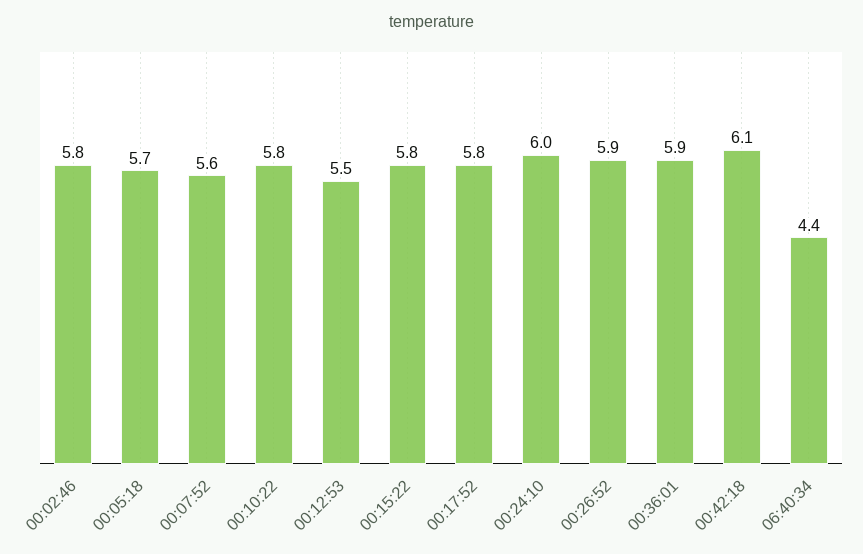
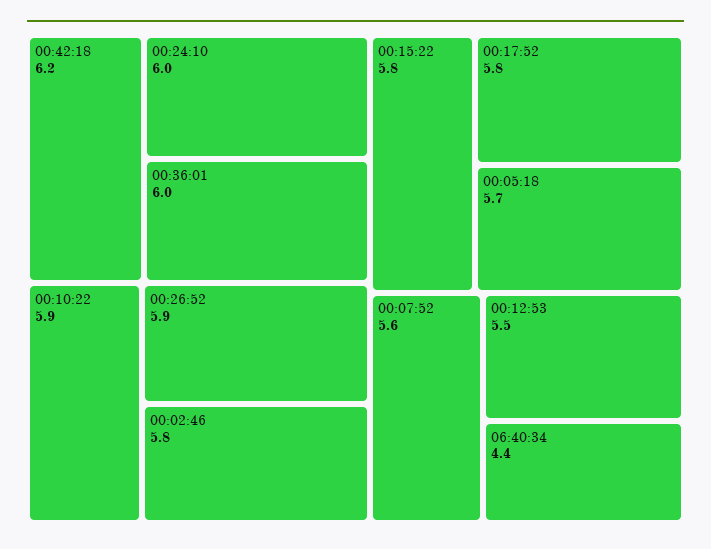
00:10:22: 5.8 -> 5.9
00:36:01: 5.9 -> 6
00:42:18: 6.1 -> 6.2

